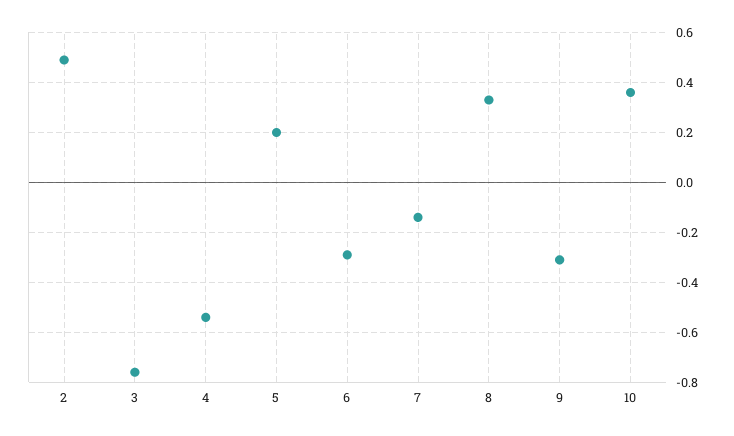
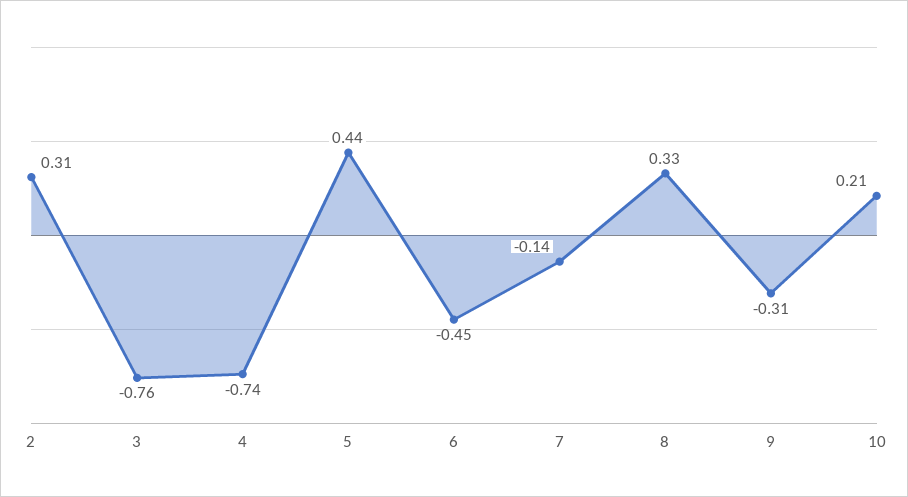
2: 0.5 -> 0.31
4: -0.55 -> -0.74
5: 0.2 -> 0.44
6: -0.3 -> -0.45
10: 0.35 -> 0.21

